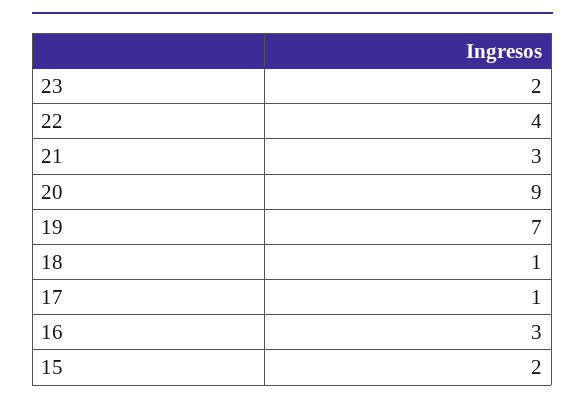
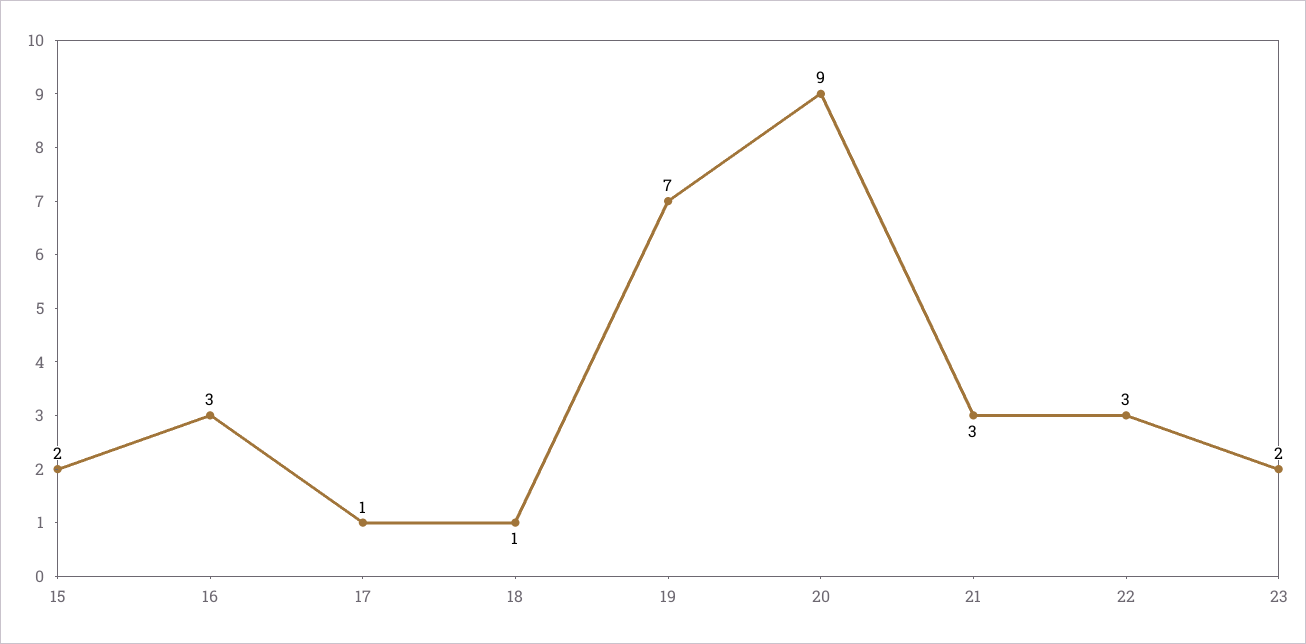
22: 4 -> 3

